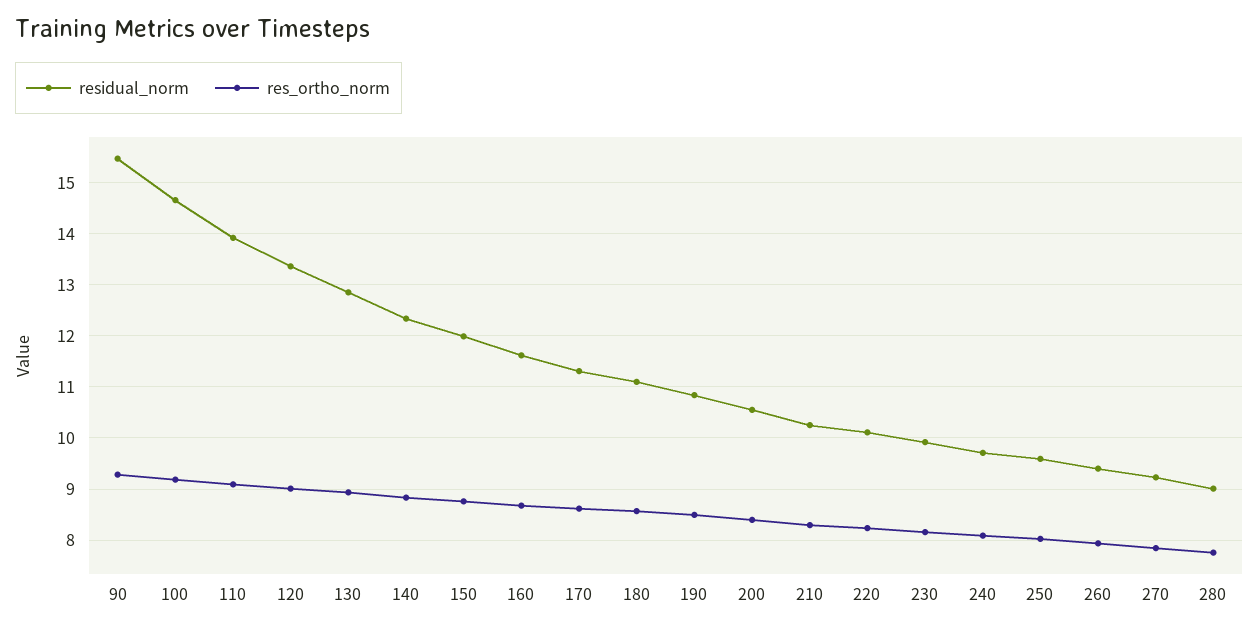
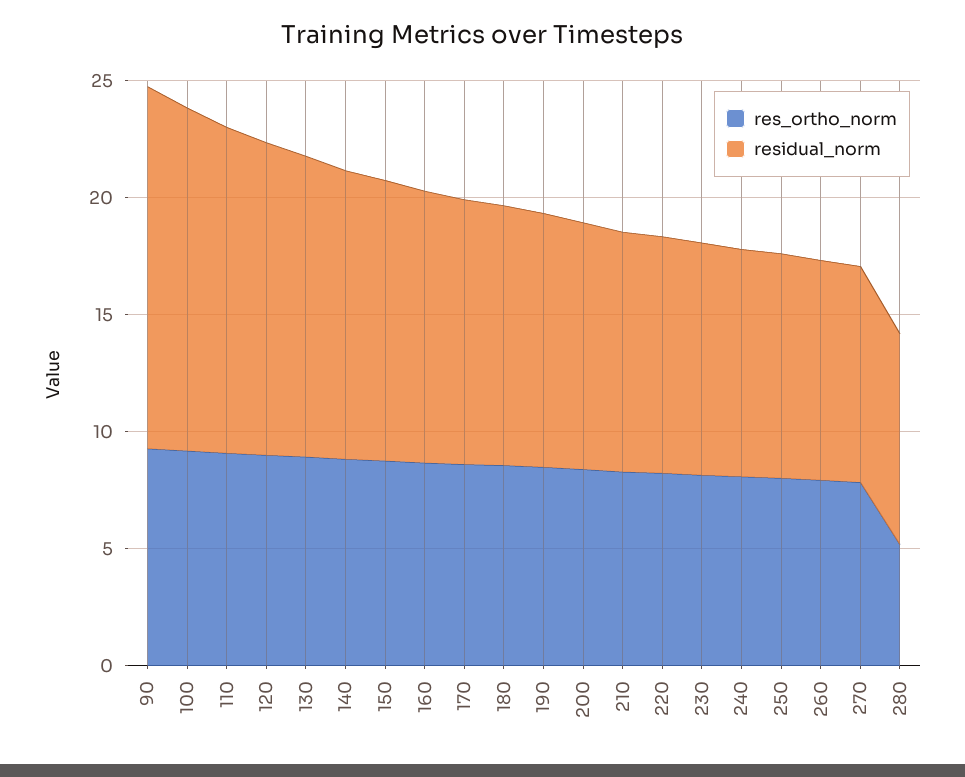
res_ortho_norm, 280: 7.8 -> 5

